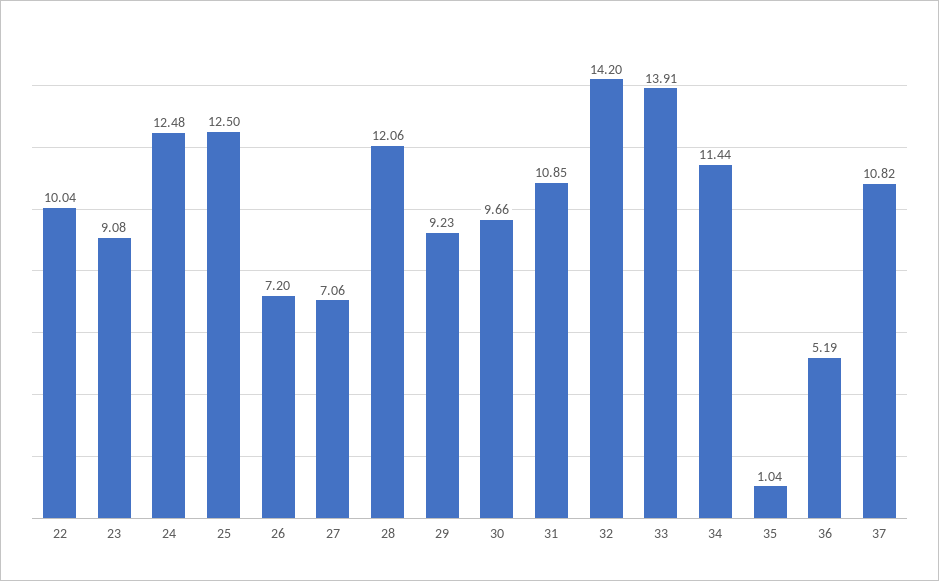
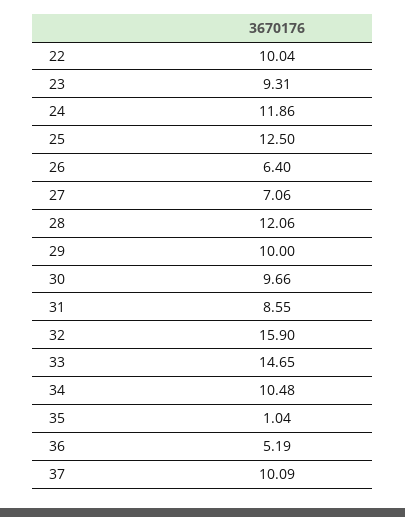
23: 9.08 -> 9.31
24: 12.48 -> 11.86
26: 7.2 -> 6.4
29: 9.23 -> 10
31: 10.85 -> 8.55
32: 14.2 -> 15.9
33: 13.91 -> 14.65
34: 11.44 -> 10.48
37: 10.82 -> 10.09

